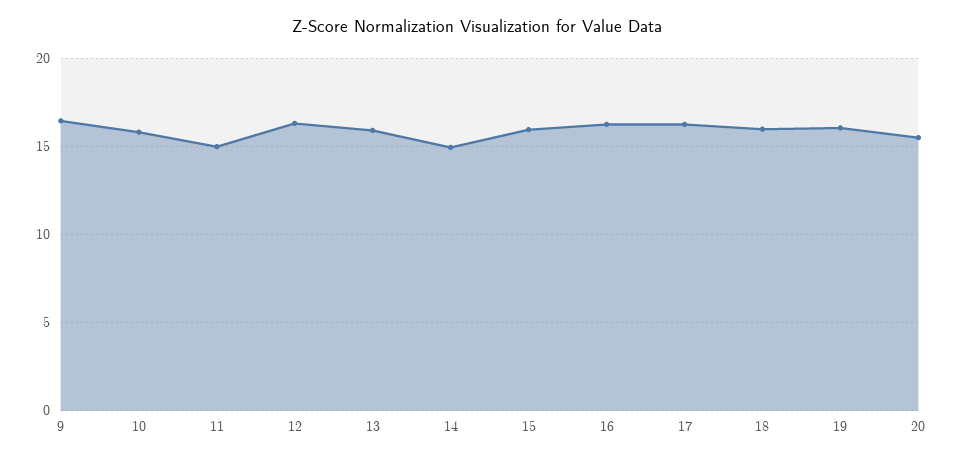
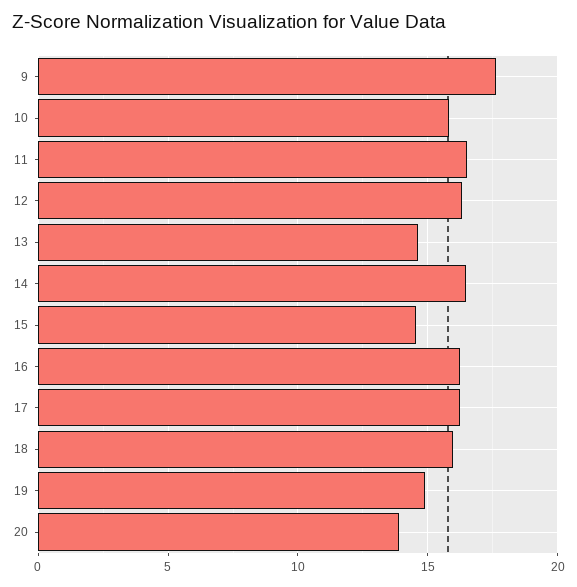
9: 16.5 -> 17.5
11: 15 -> 16.5
13: 16 -> 14.5
14: 15 -> 16.5
15: 16 -> 14.5
19: 16 -> 15
20: 15.5 -> 14

